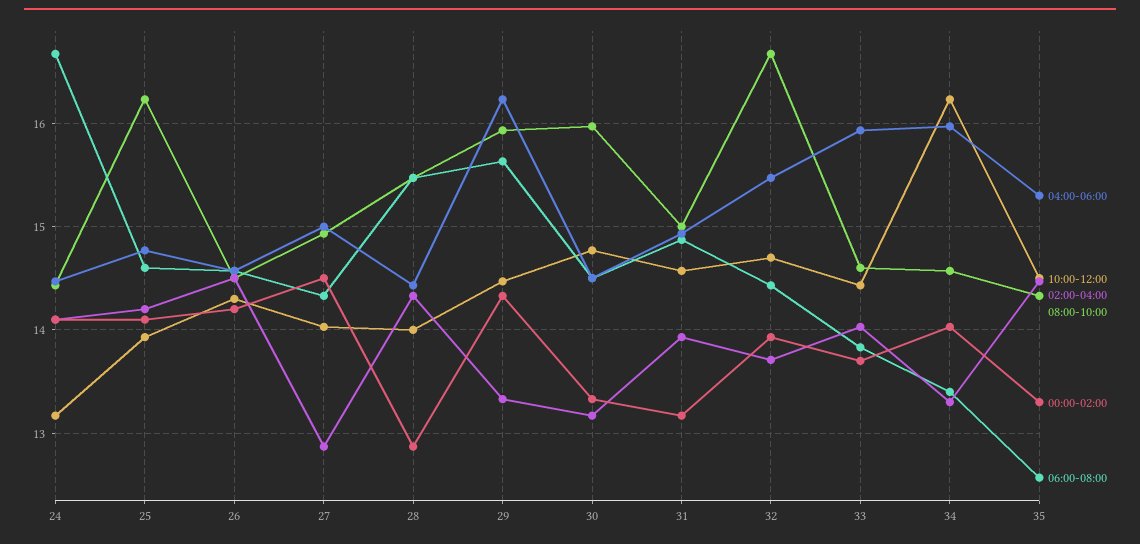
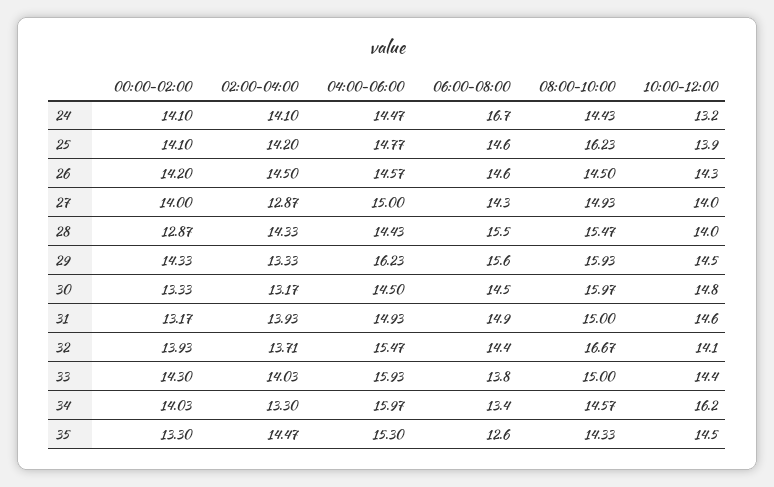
00:00-02:00, 27: 14.5 -> 14
10:00-12:00, 32: 14.7 -> 14.1
08:00-10:00, 33: 14.6 -> 15
00:00-02:00, 33: 13.7 -> 14.3

